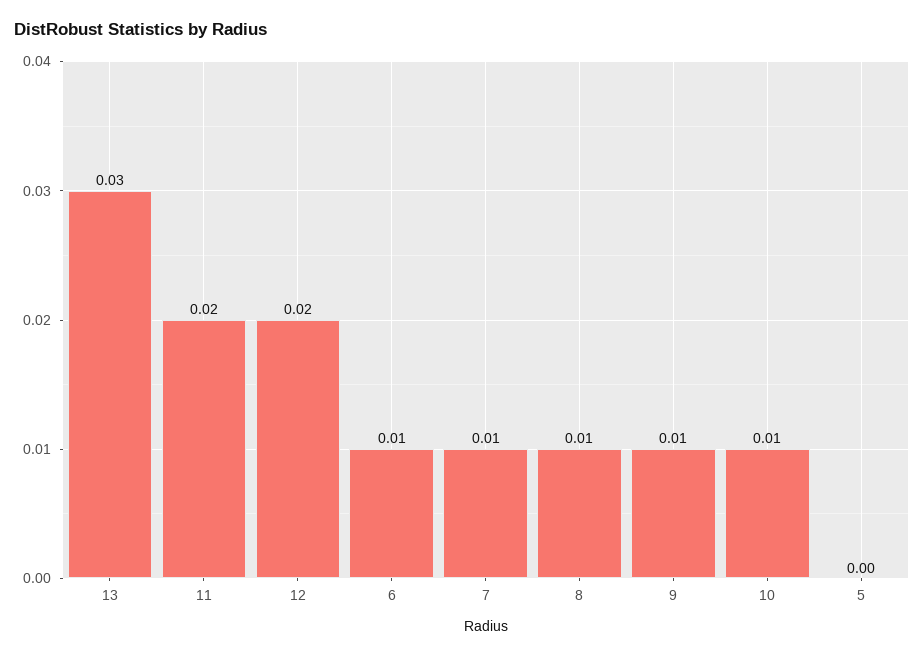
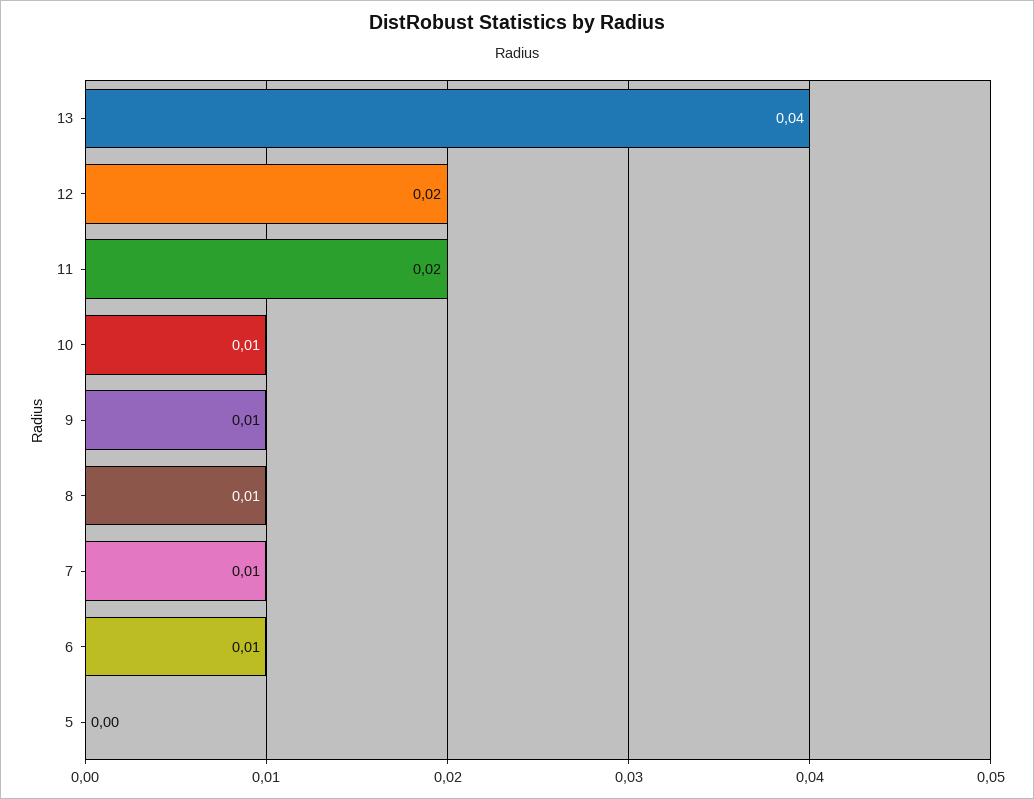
13: 0.03 -> 0.04

